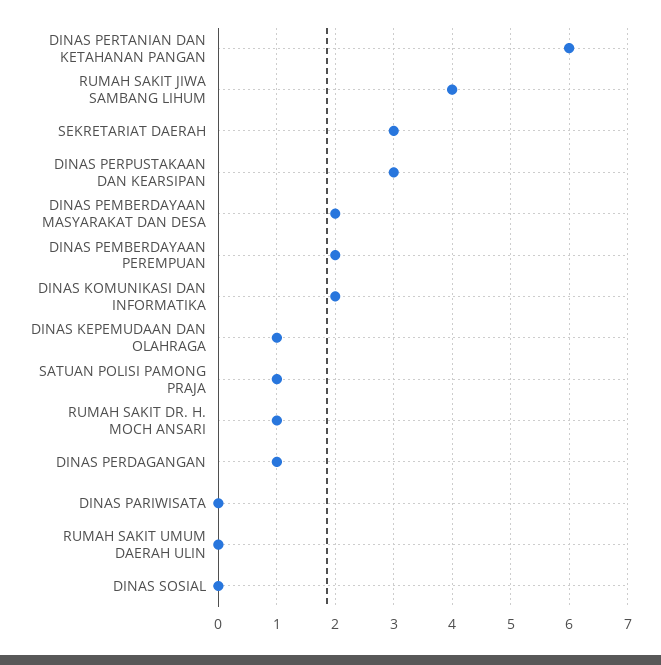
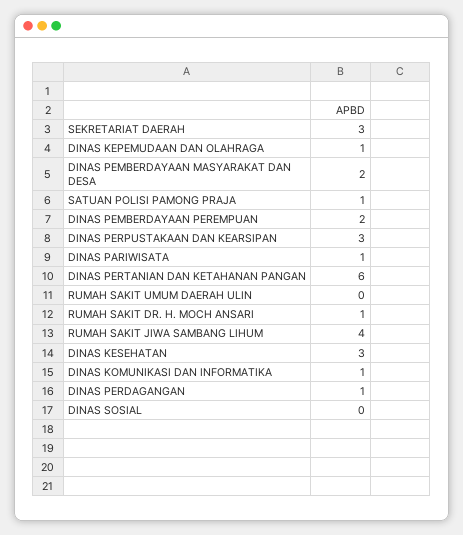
DINAS KOMUNIKASI DAN INFORMATIKA: 2 -> 1
DINAS PARIWISATA: 0 -> 1
DINAS KESEHATAN: none -> 3

